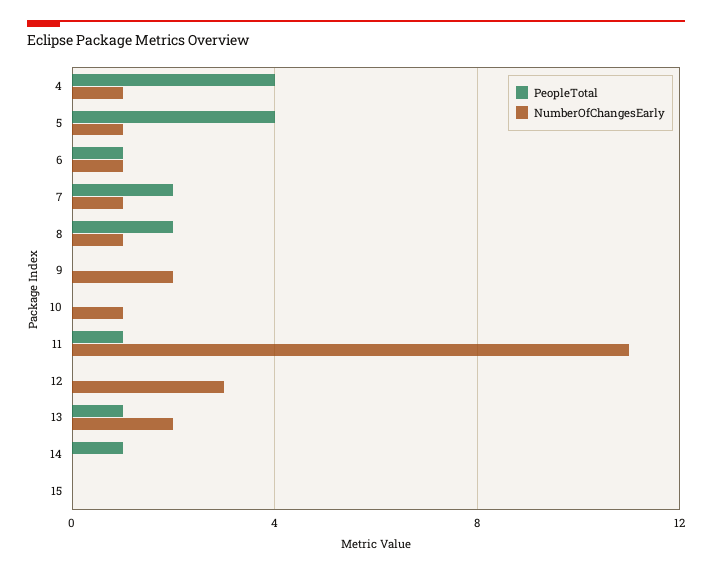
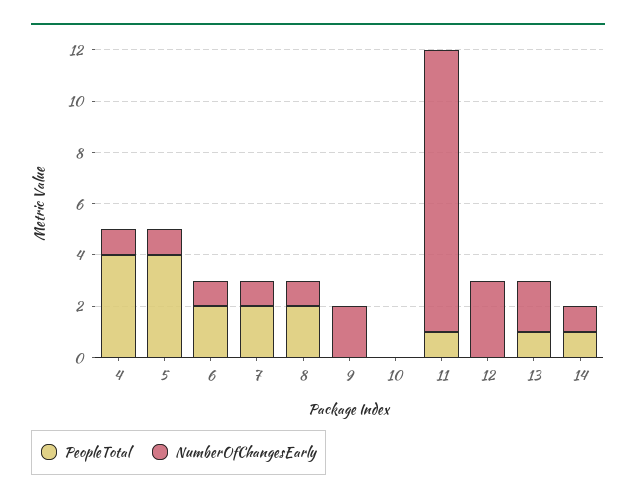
PeopleTotal, 6: 1 -> 2
NumberOfChangesEarly, 10: 1 -> 0
NumberOfChangesEarly, 14: 0 -> 1
PeopleTotal, 15: 0 -> none
NumberOfChangesEarly, 15: 0 -> none

